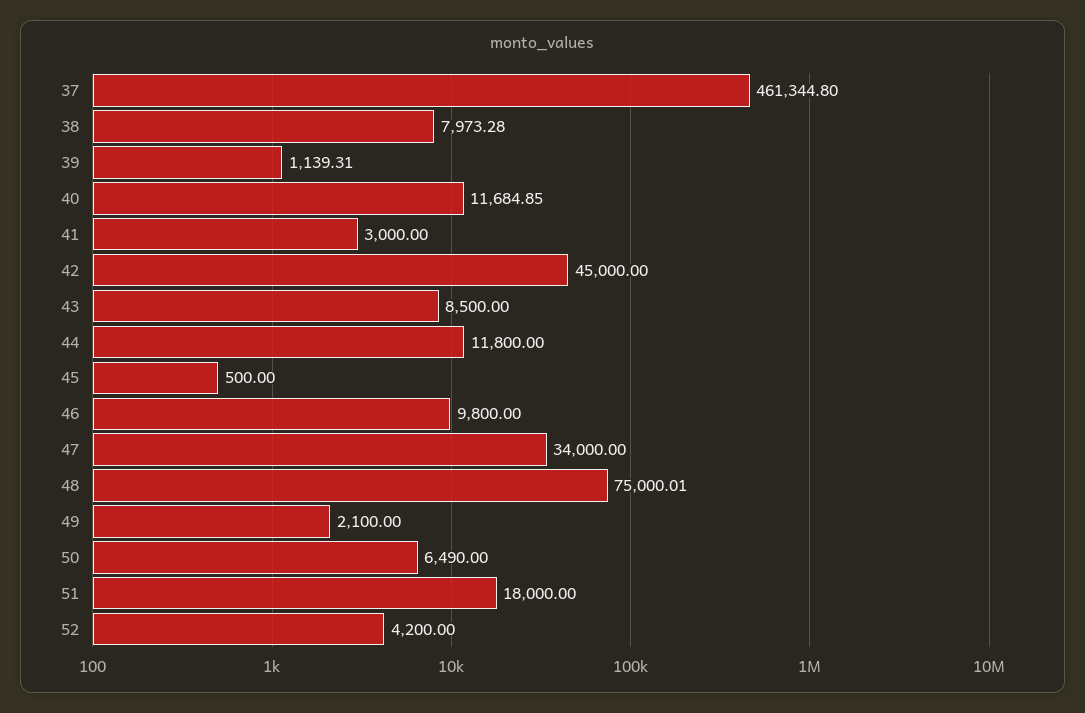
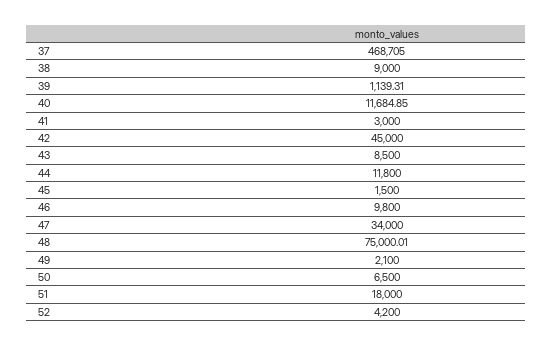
37: 461344.8 -> 468705
38: 7973.28 -> 9000
45: 500 -> 1500
50: 6490 -> 6500

